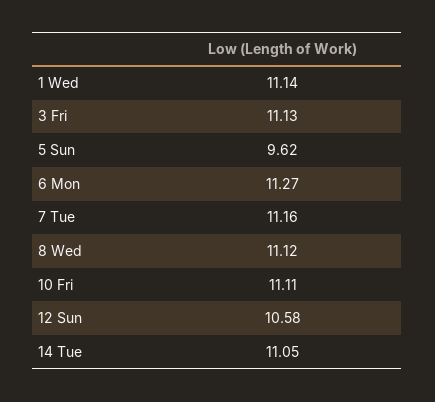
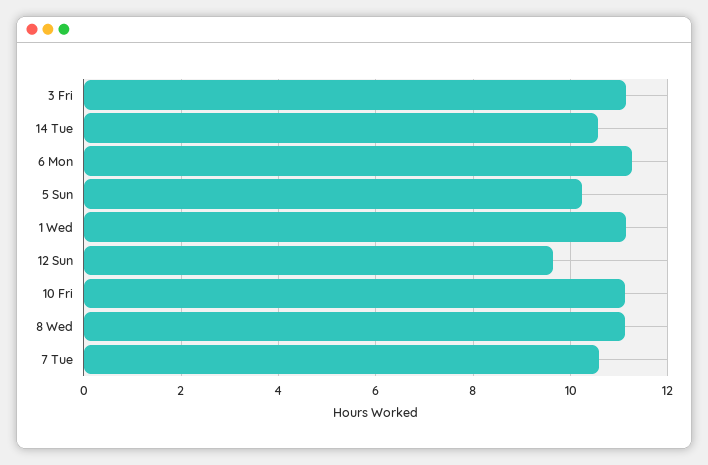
5 Sun: 9.62 -> 10.2
7 Tue: 11.16 -> 10.6
12 Sun: 10.58 -> 9.6
14 Tue: 11.05 -> 10.6

